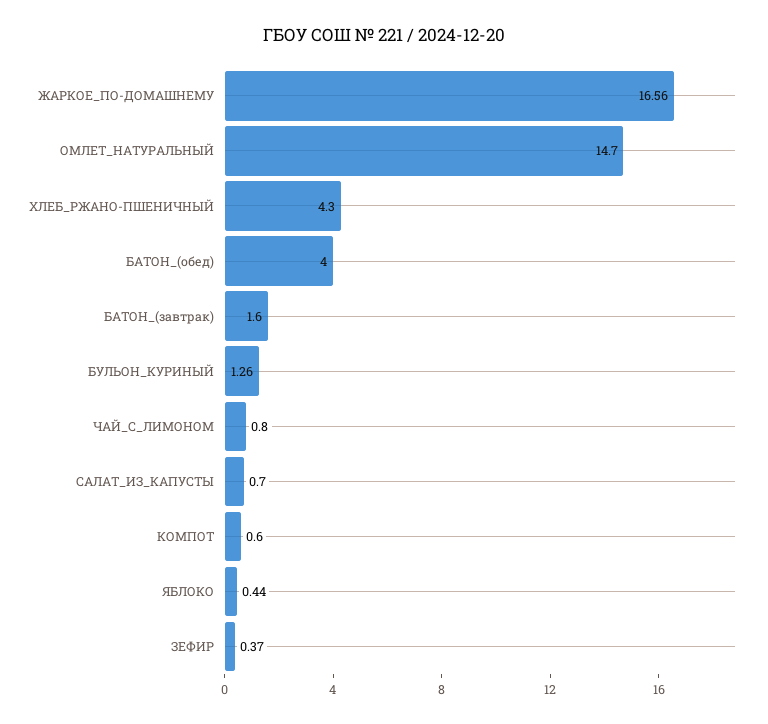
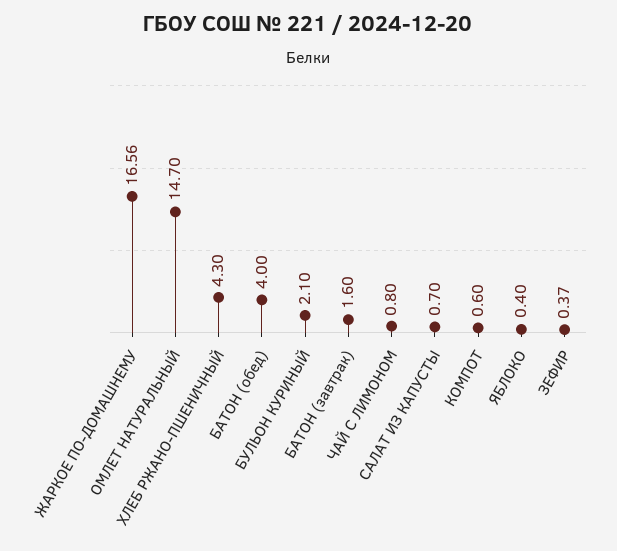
БУЛЬОН_КУРИНЫЙ: 1.26 -> 2.1
ЯБЛОКО: 0.44 -> 0.4

